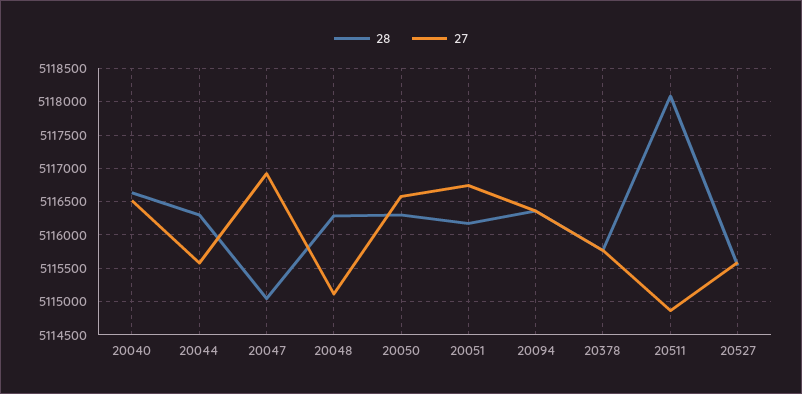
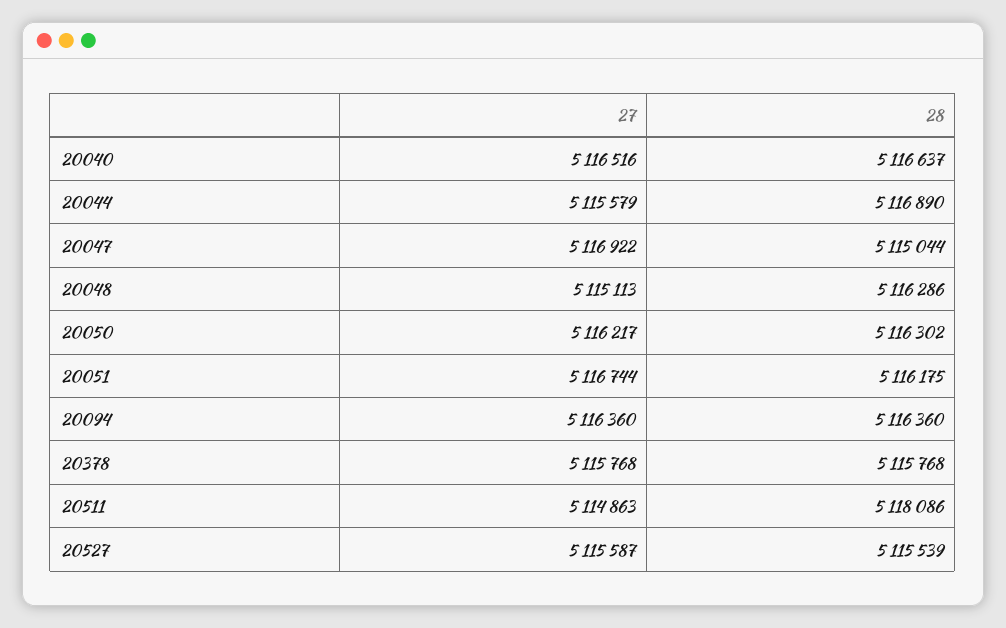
28, 20044: 5116300 -> 5116890
27, 20050: 5116600 -> 5116217

